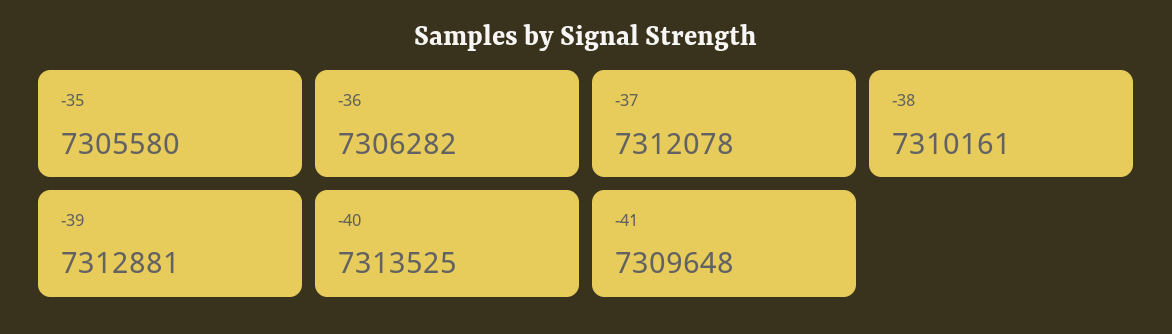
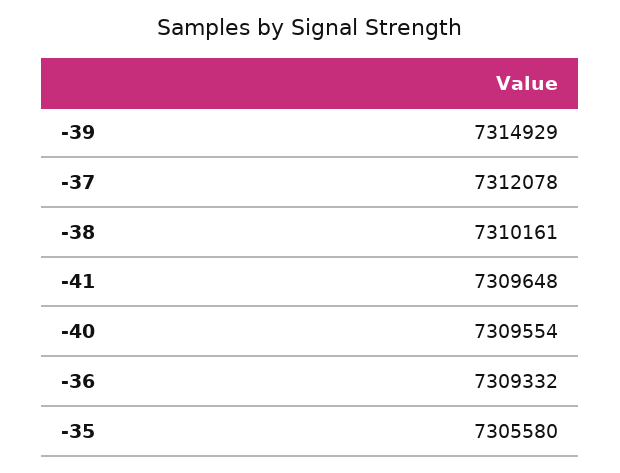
-36: 7306282 -> 7309332
-39: 7312881 -> 7314929
-40: 7313525 -> 7309554

